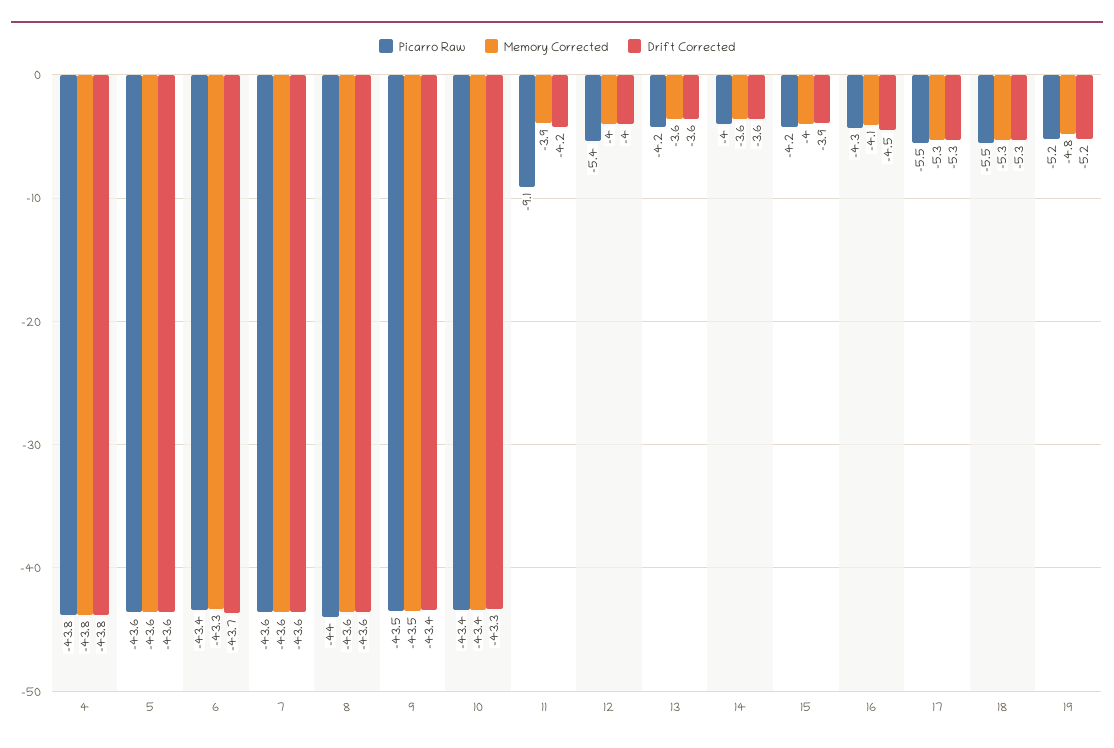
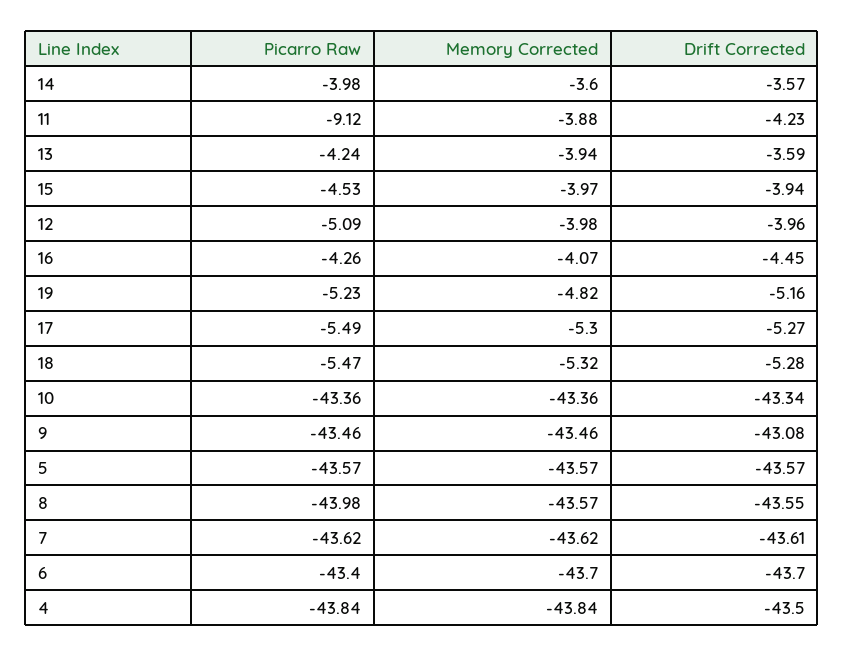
Drift Corrected, 4: -43.8 -> -43.5
Memory Corrected, 6: -43.3 -> -43.7
Drift Corrected, 9: -43.4 -> -43.08
Picarro Raw, 12: -5.4 -> -5.09
Memory Corrected, 13: -3.6 -> -3.94
Picarro Raw, 15: -4.2 -> -4.53

